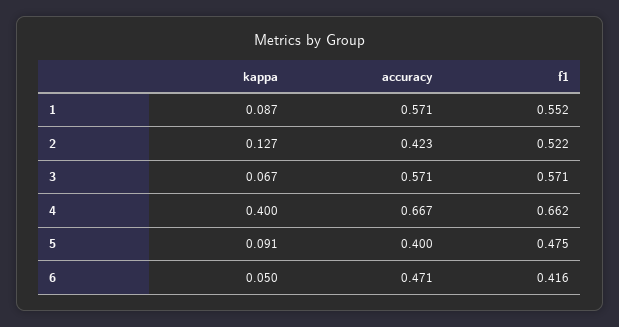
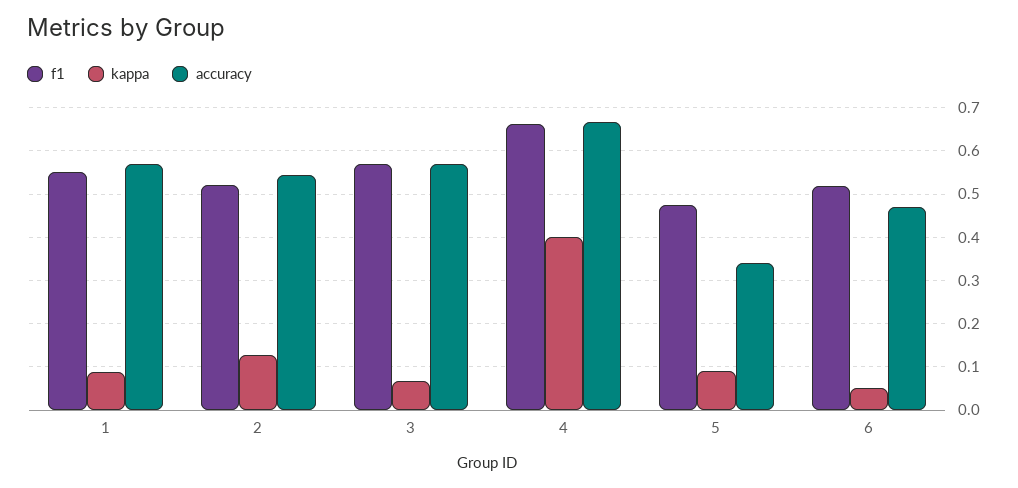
accuracy, 2: 0.423 -> 0.54
accuracy, 5: 0.4 -> 0.34
f1, 6: 0.416 -> 0.52

